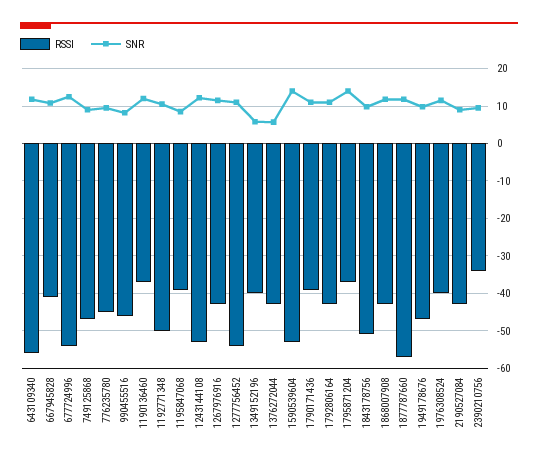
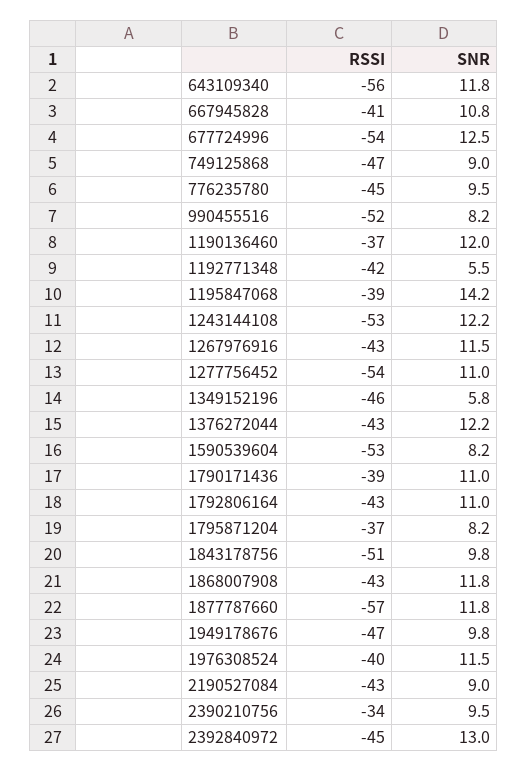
RSSI, 990455516: -46 -> -52
RSSI, 1192771348: -50 -> -42
SNR, 1192771348: 10 -> 5.5
SNR, 1195847068: 8 -> 14.2
RSSI, 1349152196: -40 -> -46
SNR, 1376272044: 6 -> 12.2
SNR, 1590539604: 14 -> 8.2
SNR, 1795871204: 14 -> 8.2
RSSI, 2392840972: none -> -45
SNR, 2392840972: none -> 13

